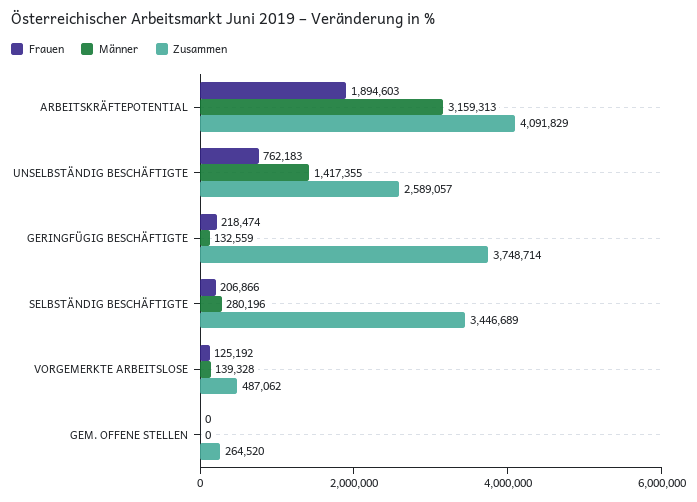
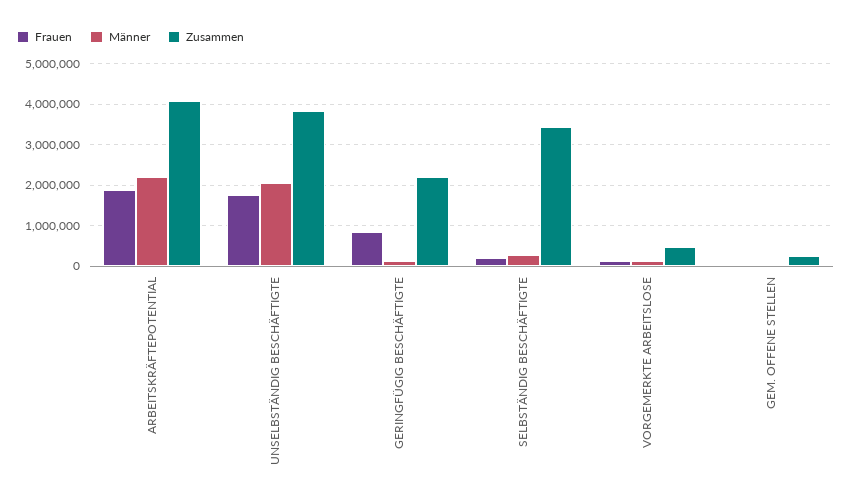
Männer, ARBEITSKRÄFTEPOTENTIAL: 3159313 -> 2200000
Frauen, UNSELBSTÄNDIG BESCHÄFTIGTE: 762183 -> 1800000
Männer, UNSELBSTÄNDIG BESCHÄFTIGTE: 1417355 -> 2000000
Zusammen, UNSELBSTÄNDIG BESCHÄFTIGTE: 2589057 -> 3800000
Frauen, GERINGFÜGIG BESCHÄFTIGTE: 218474 -> 800000
Zusammen, GERINGFÜGIG BESCHÄFTIGTE: 3748714 -> 2200000

